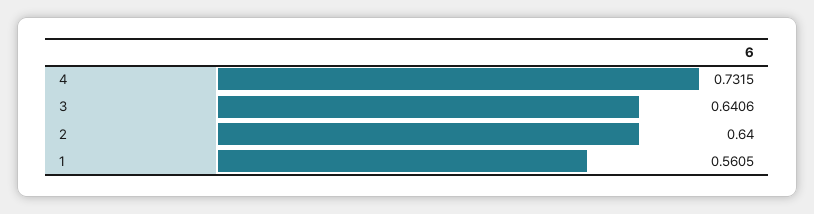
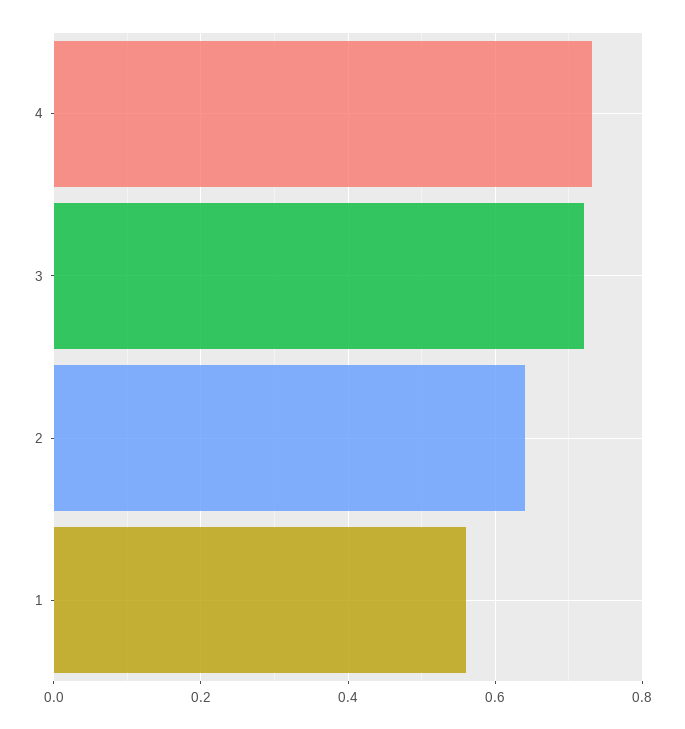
3: 0.6406 -> 0.72

